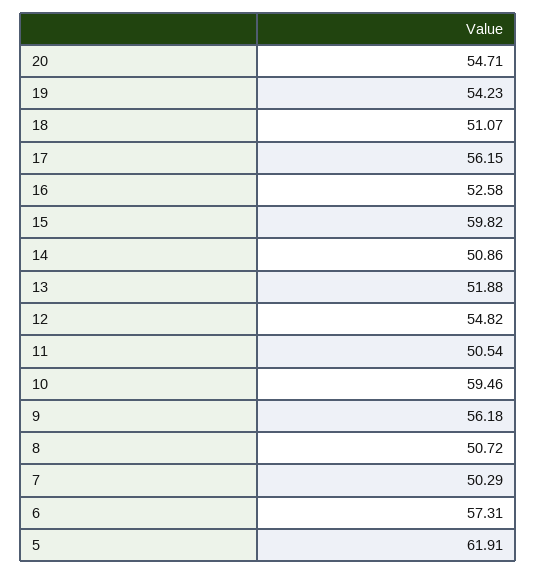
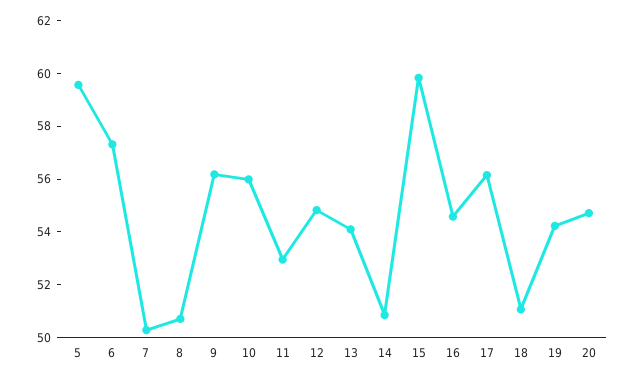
16: 52.58 -> 54.5
13: 51.88 -> 54
11: 50.54 -> 53
10: 59.46 -> 56
5: 61.91 -> 59.5

